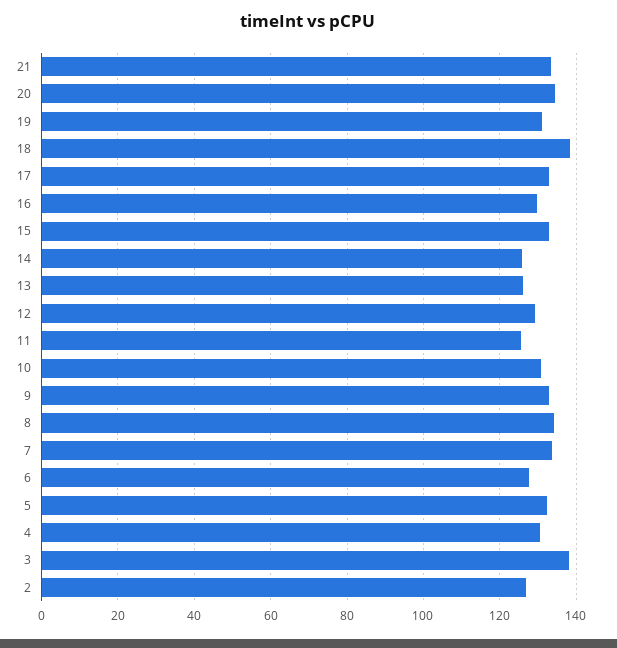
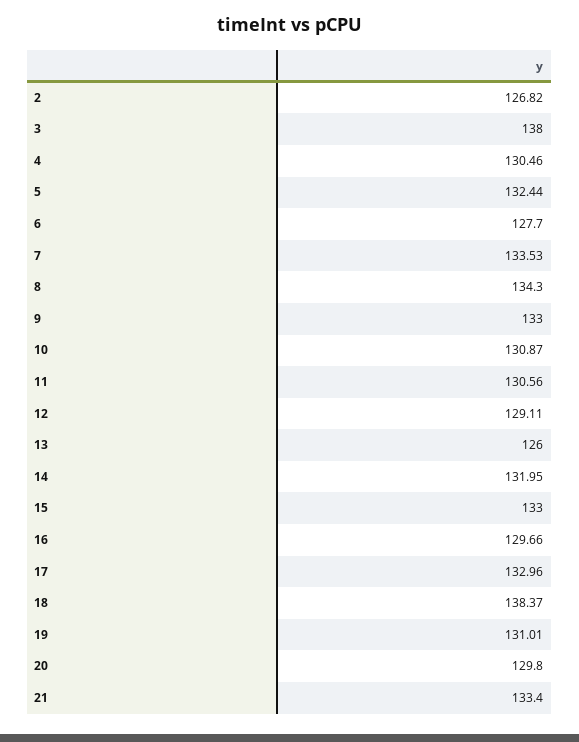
20: 134 -> 129.8
14: 126 -> 131.95
11: 126 -> 130.56

